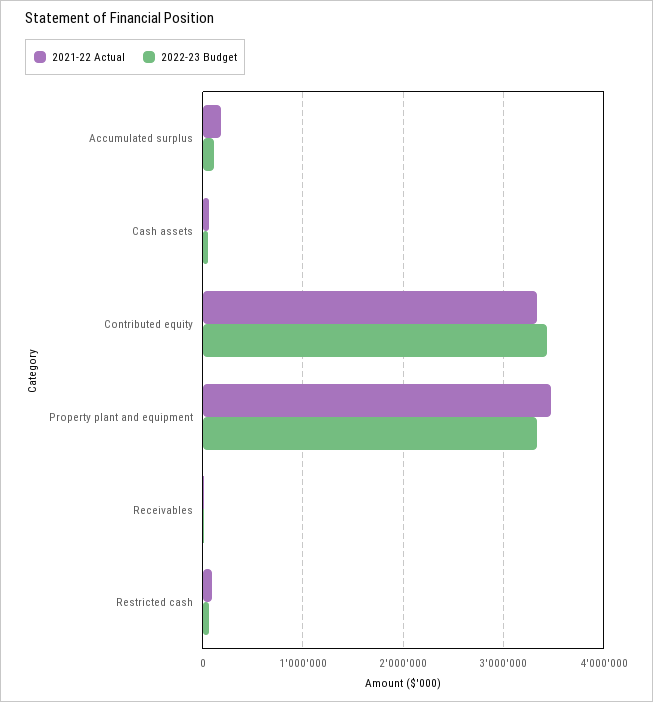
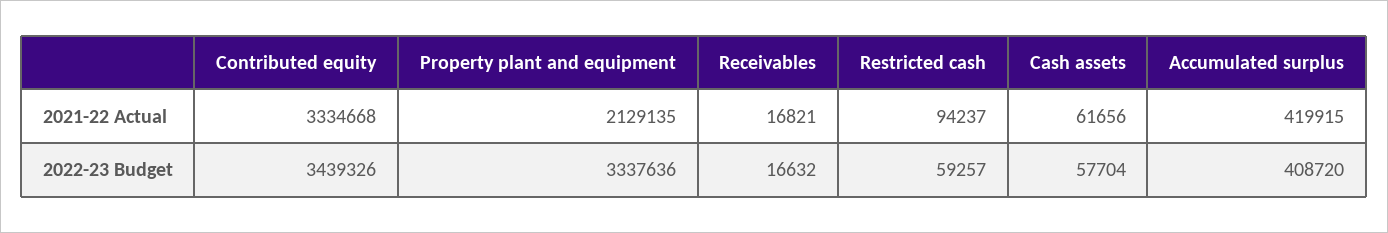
2021-22 Actual, Accumulated surplus: 200000 -> 419915
2022-23 Budget, Accumulated surplus: 100000 -> 408720
2021-22 Actual, Property plant and equipment: 3500000 -> 2129135

